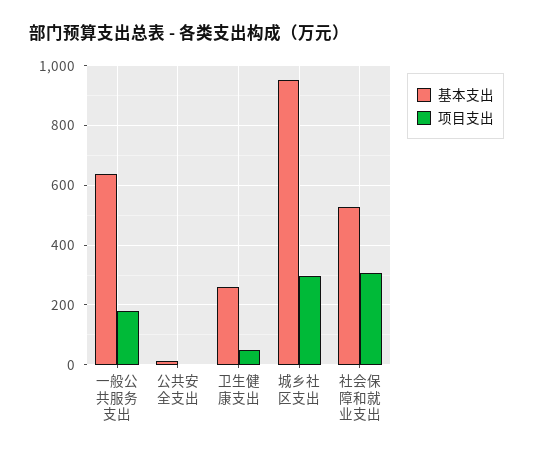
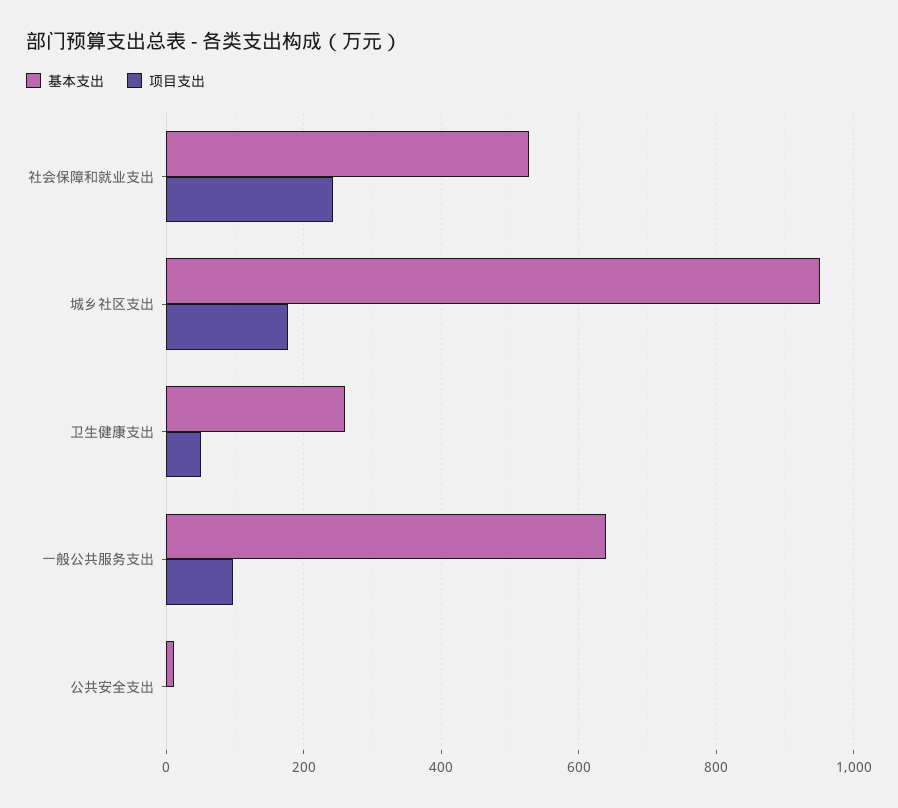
项目支出, 一般公共服务支出: 175 -> 100
项目支出, 城乡社区支出: 300 -> 180
项目支出, 社会保障和就业支出: 300 -> 240

